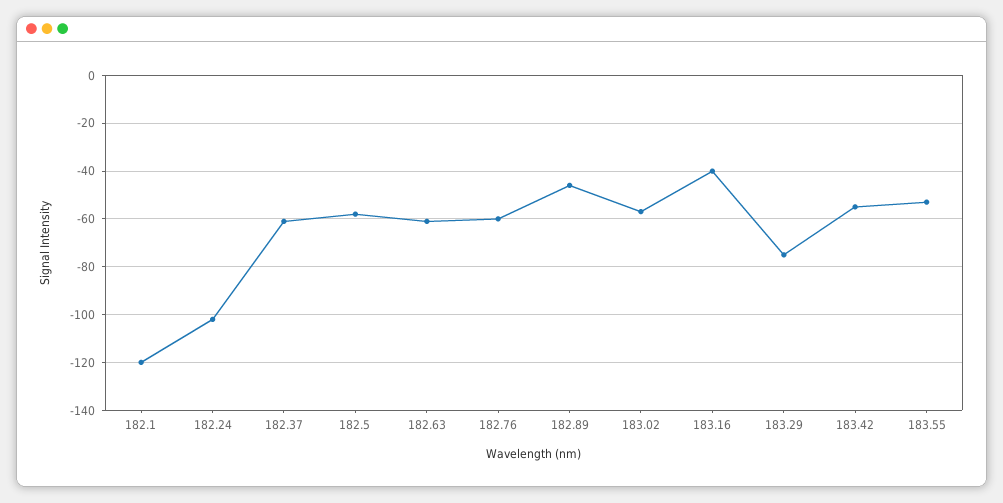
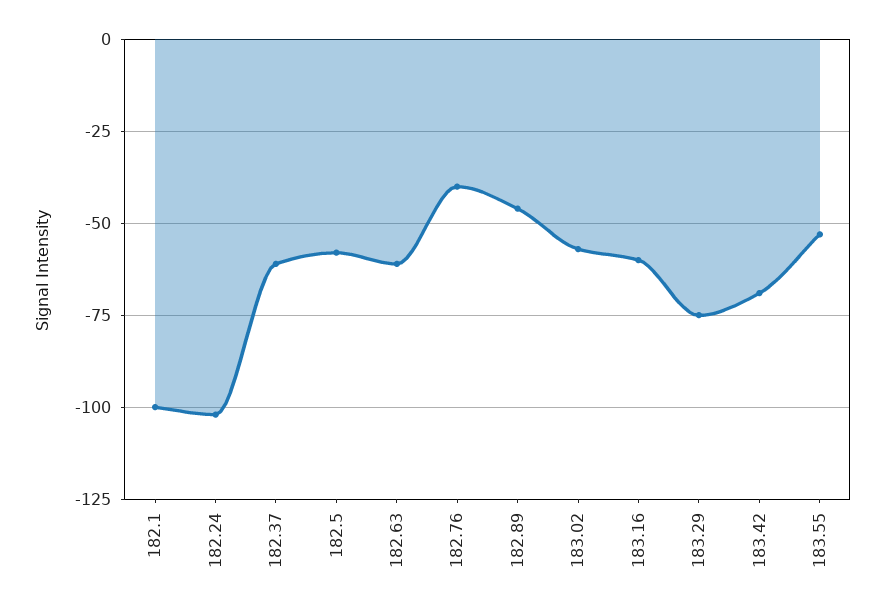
182.1: -120 -> -100
182.76: -60 -> -40
183.16: -40 -> -60
183.42: -55 -> -70

